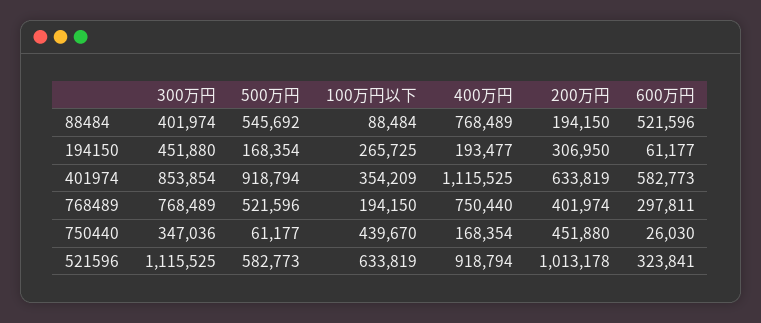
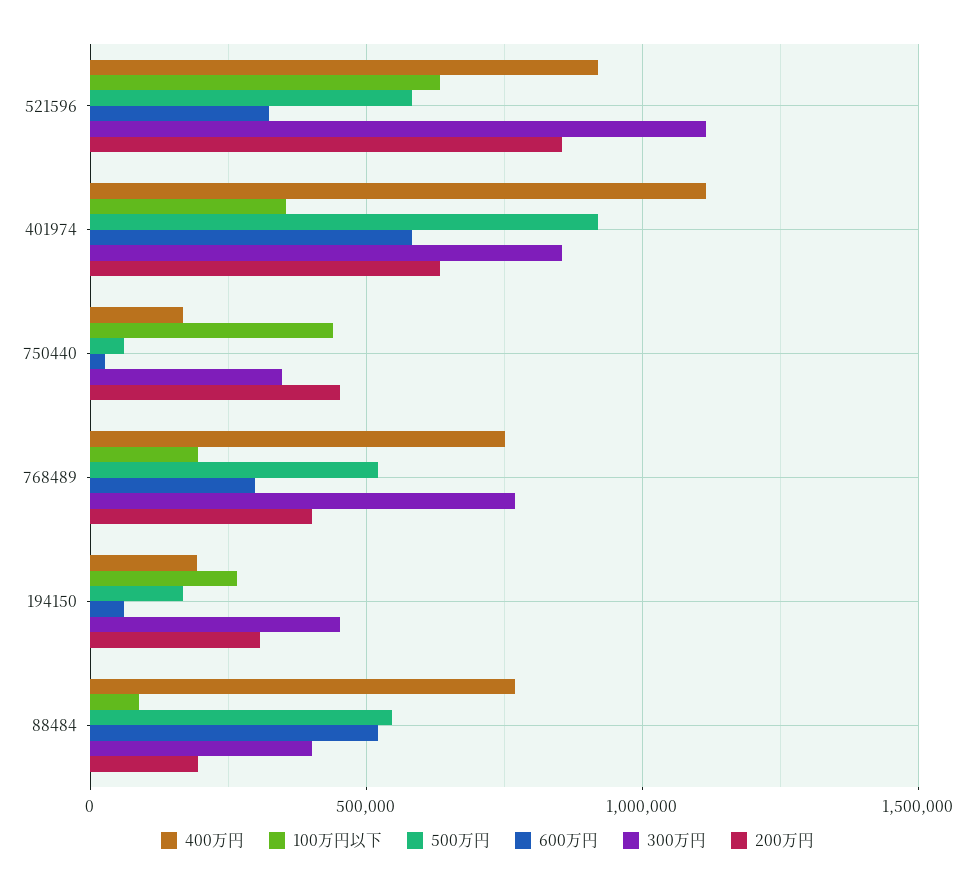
200万円, 521596: 1013178 -> 850000

